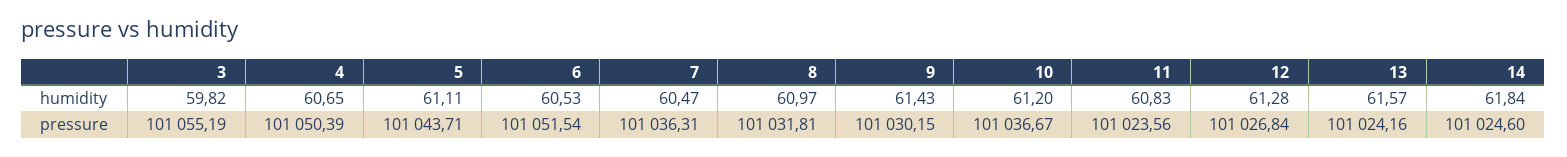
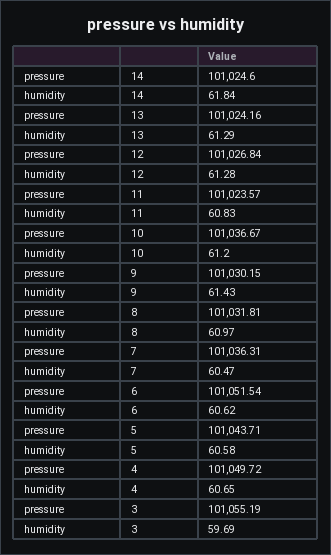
3, humidity: 59.82 -> 59.69
5, humidity: 61.11 -> 60.58
6, humidity: 60.53 -> 60.62
13, humidity: 61.57 -> 61.29
4, pressure: 101050.39 -> 101049.72
11, pressure: 101023.56 -> 101023.57

